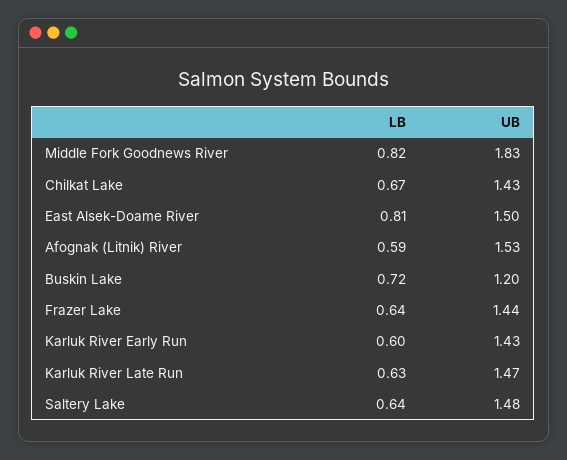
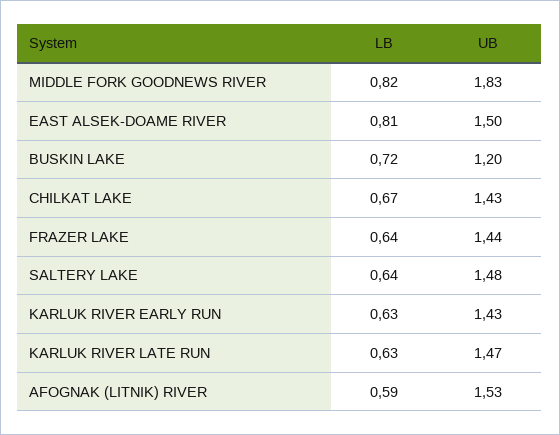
LB, Karluk River Early Run: 0.6 -> 0.63

